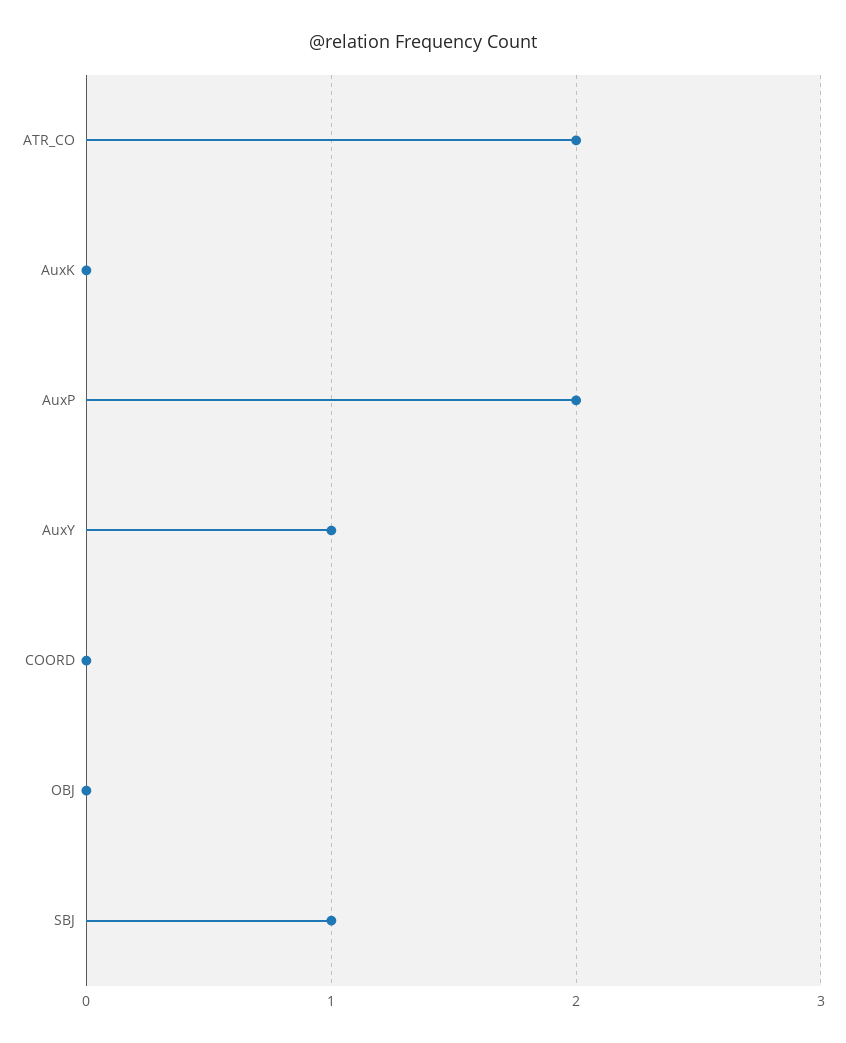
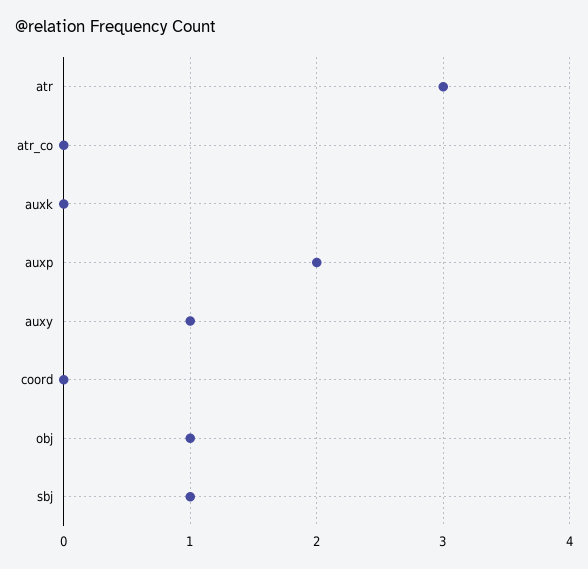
ATR_CO: 2 -> 0
OBJ: 0 -> 1
atr: none -> 3

